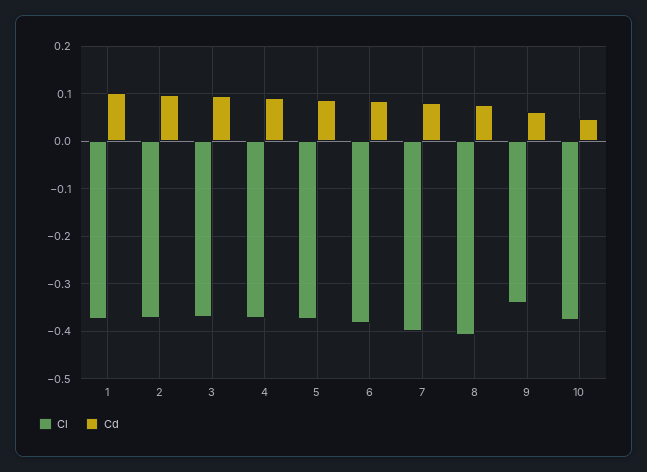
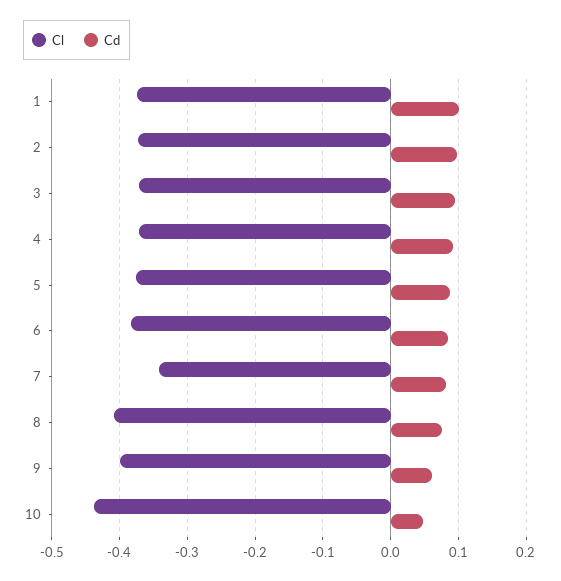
Cl, 7: -0.4 -> -0.34
Cl, 9: -0.34 -> -0.4
Cl, 10: -0.38 -> -0.44

